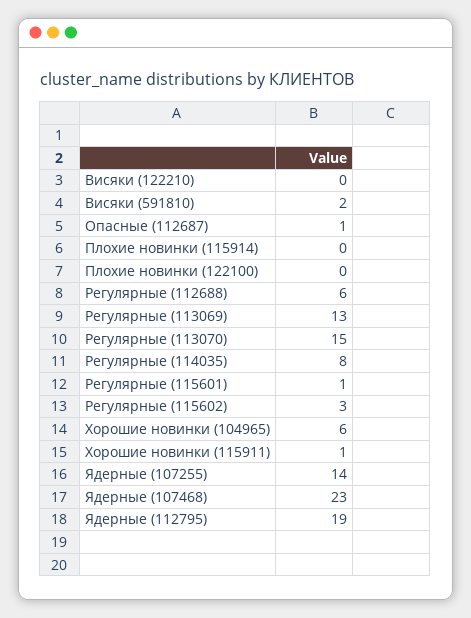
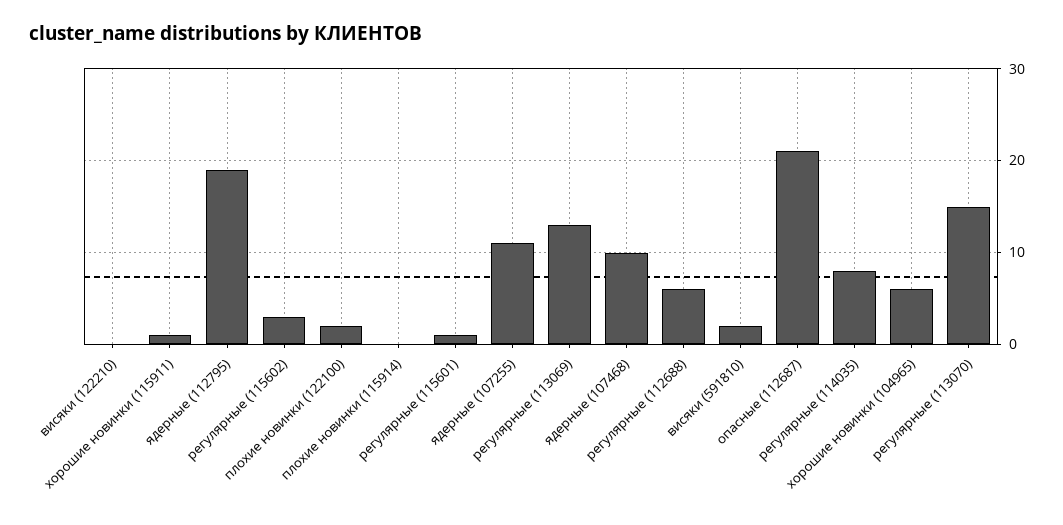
Опасные (112687): 1 -> 21
Плохие новинки (122100): 0 -> 2
Ядерные (107255): 14 -> 11
Ядерные (107468): 23 -> 10

